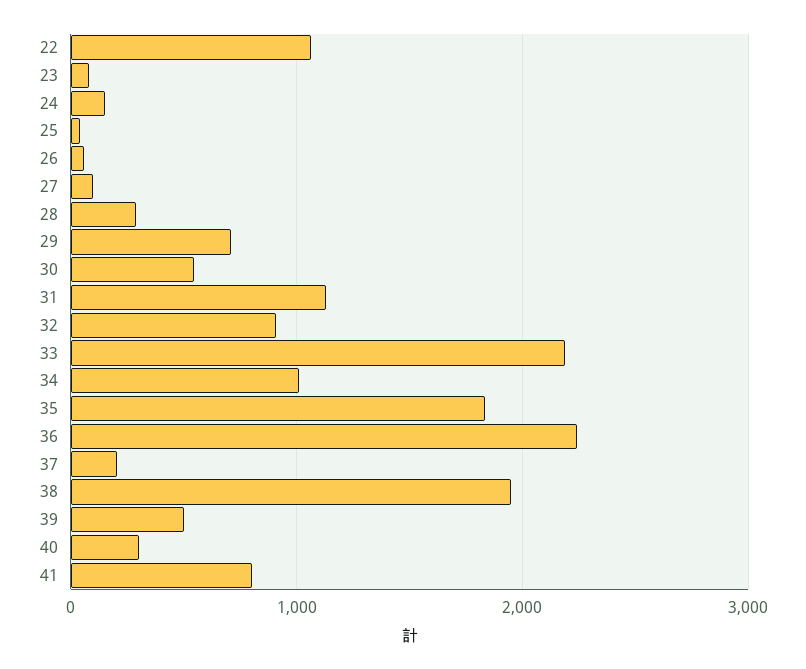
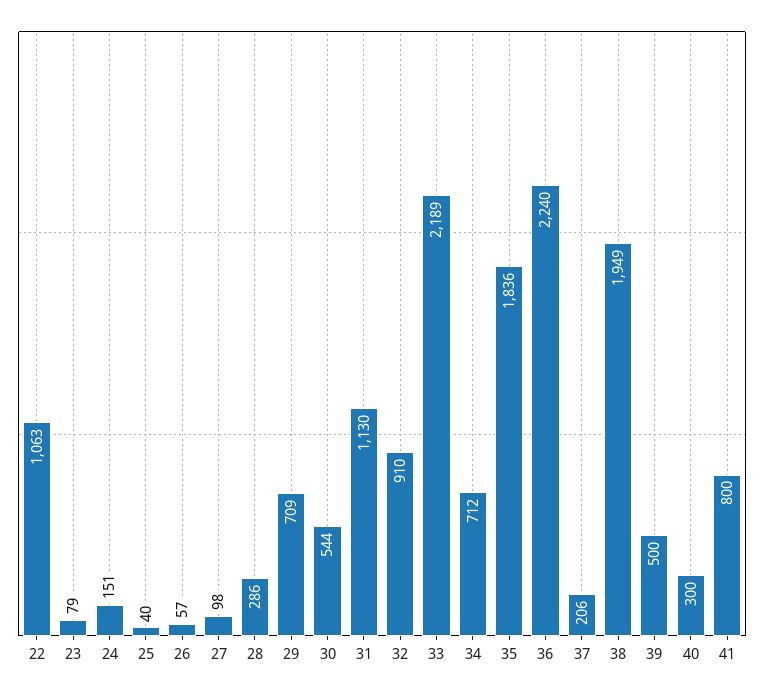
34: 1000 -> 712

